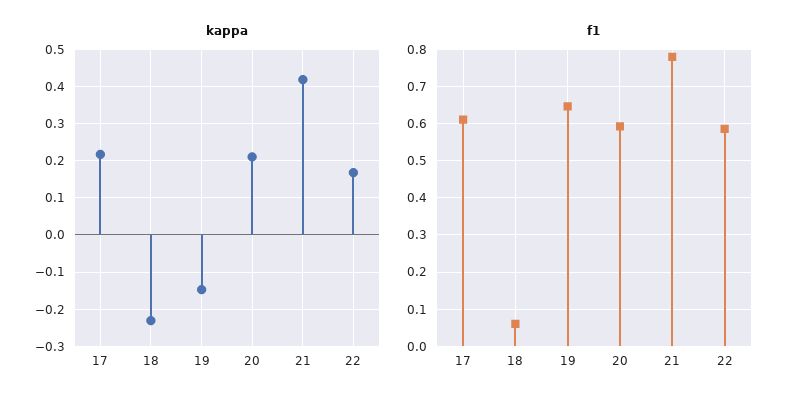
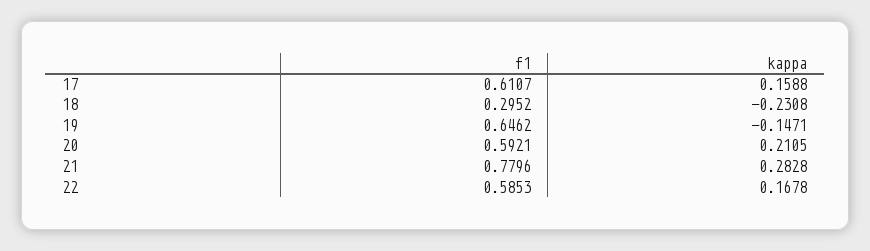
kappa, 17: 0.22 -> 0.1588
kappa, 21: 0.42 -> 0.2828
f1, 18: 0.06 -> 0.2952

